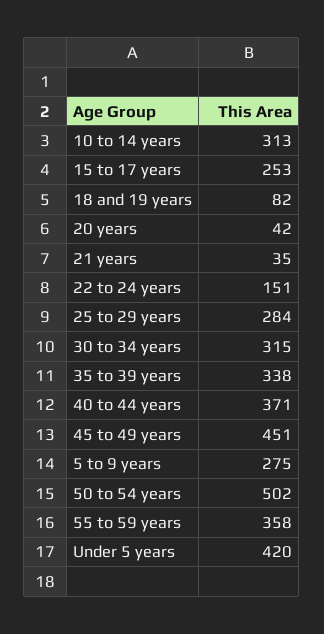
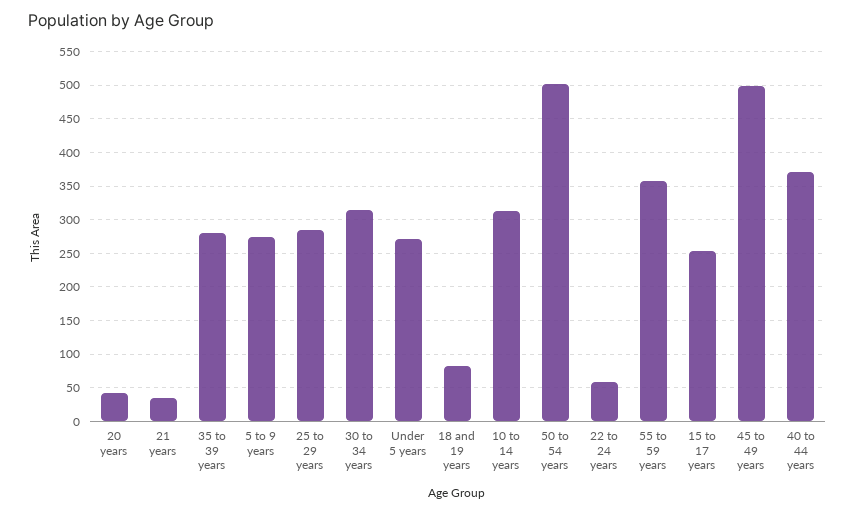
22 to 24 years: 151 -> 60
35 to 39 years: 338 -> 280
45 to 49 years: 451 -> 500
Under 5 years: 420 -> 270

